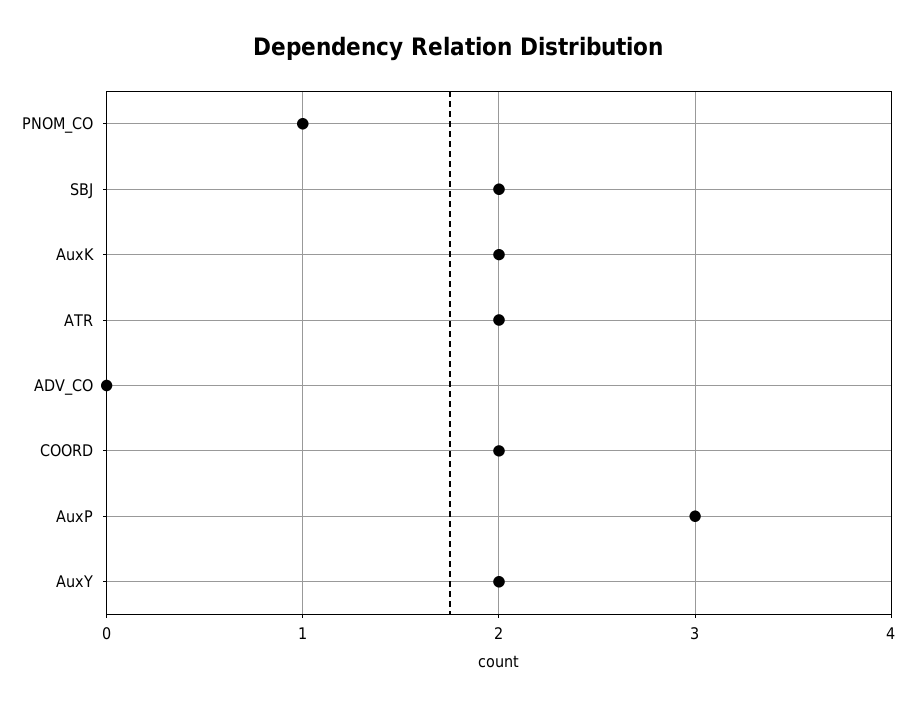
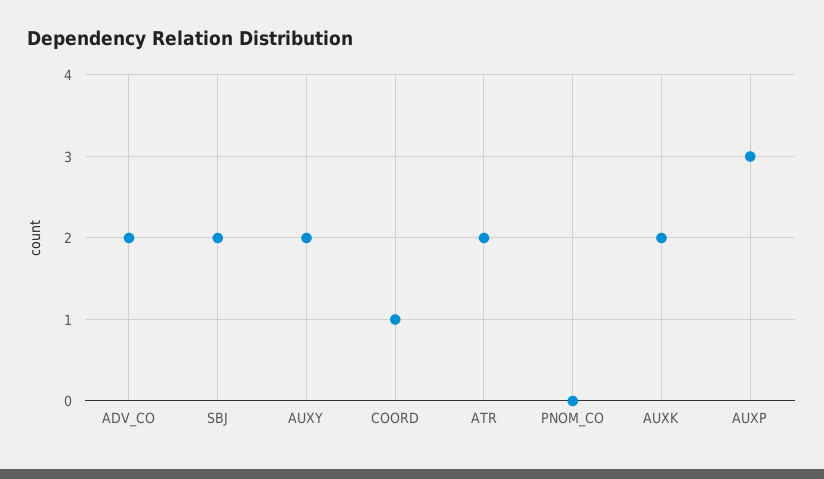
PNOM_CO: 1 -> 0
ADV_CO: 0 -> 2
COORD: 2 -> 1

